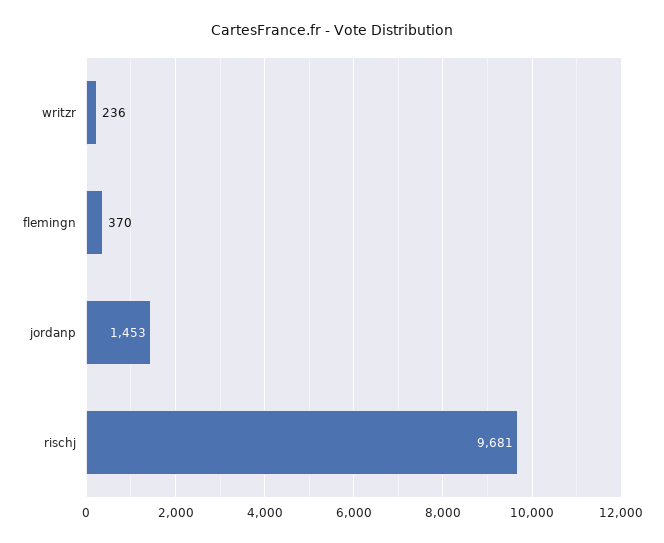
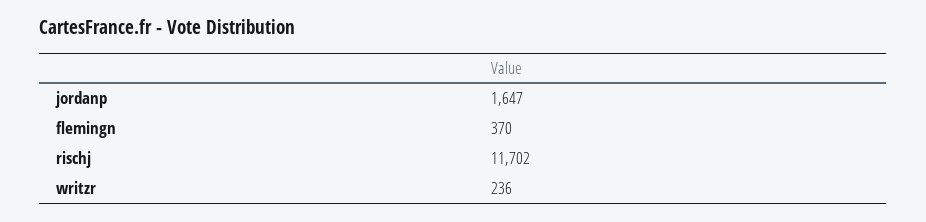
jordanp: 1453 -> 1647
rischj: 9681 -> 11702

